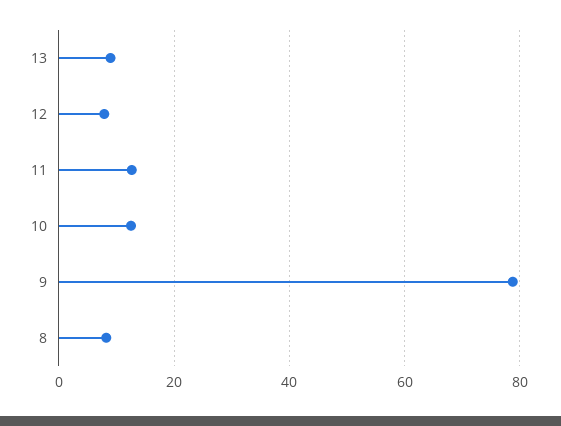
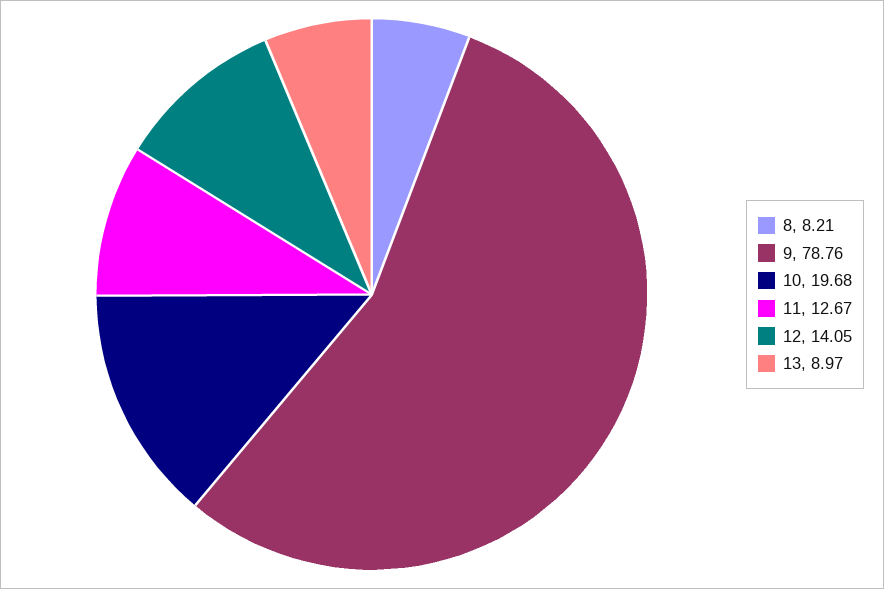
12: 8 -> 14.05
10: 12 -> 19.68

